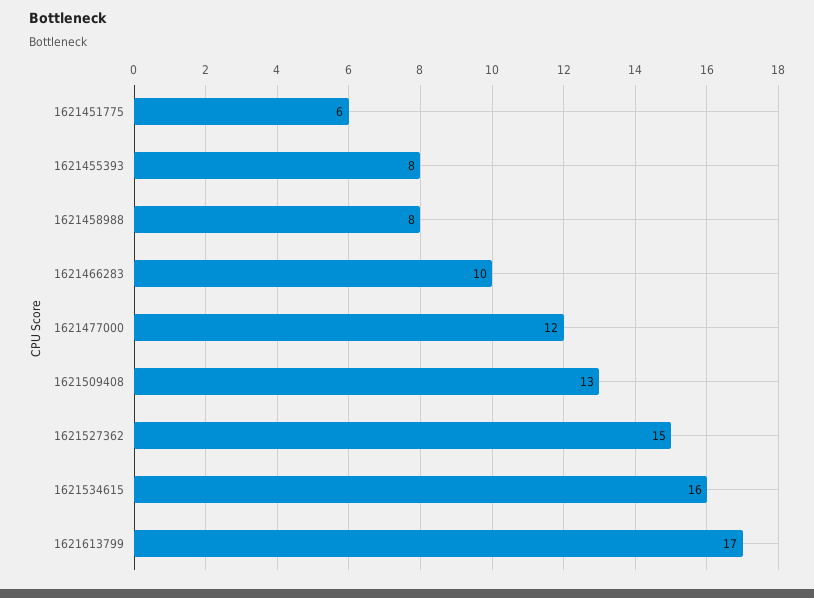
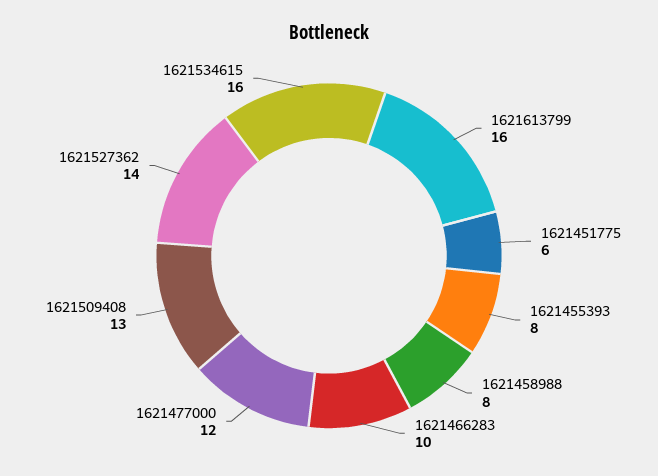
1621527362: 15 -> 14
1621613799: 17 -> 16

